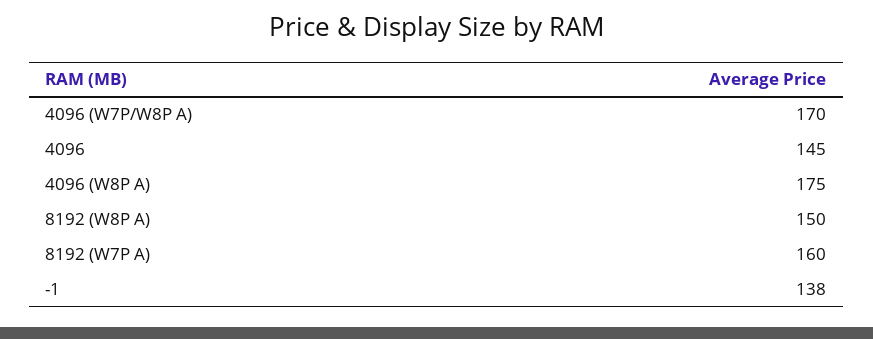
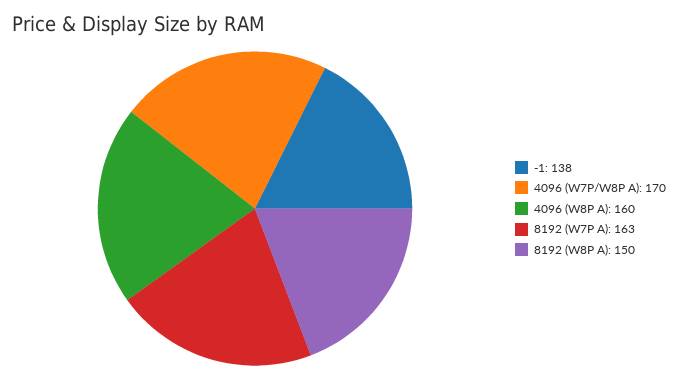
4096: 145 -> none
4096 (W8P A): 175 -> 160
8192 (W7P A): 160 -> 163

